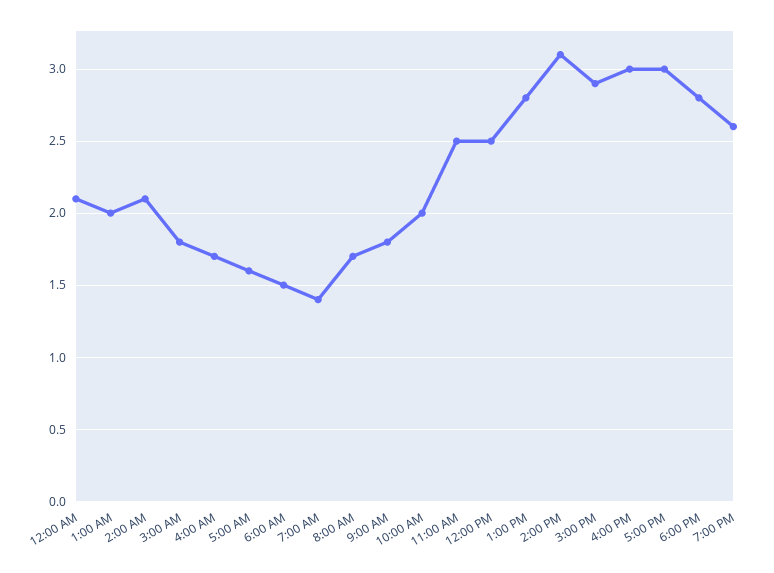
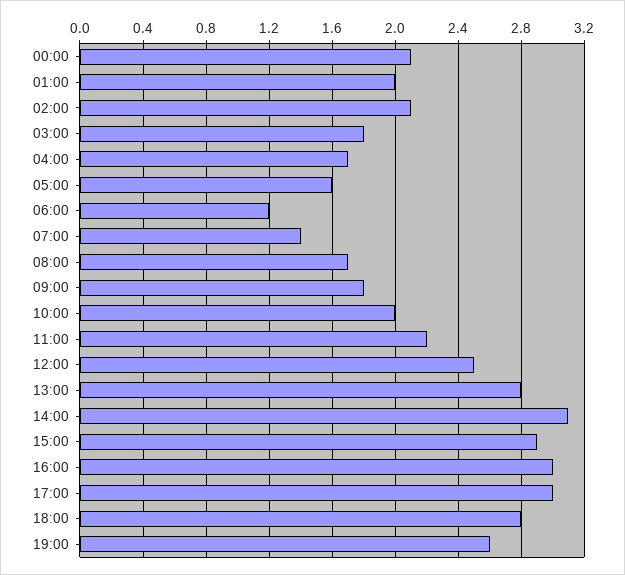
6:00 AM: 1.5 -> 1.2
11:00 AM: 2.5 -> 2.2

